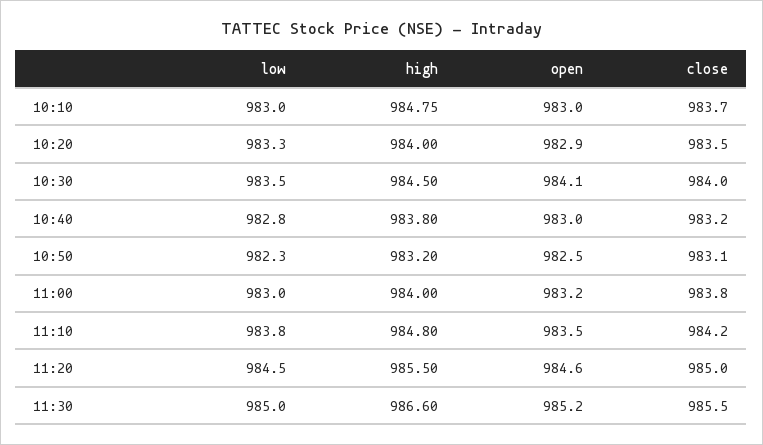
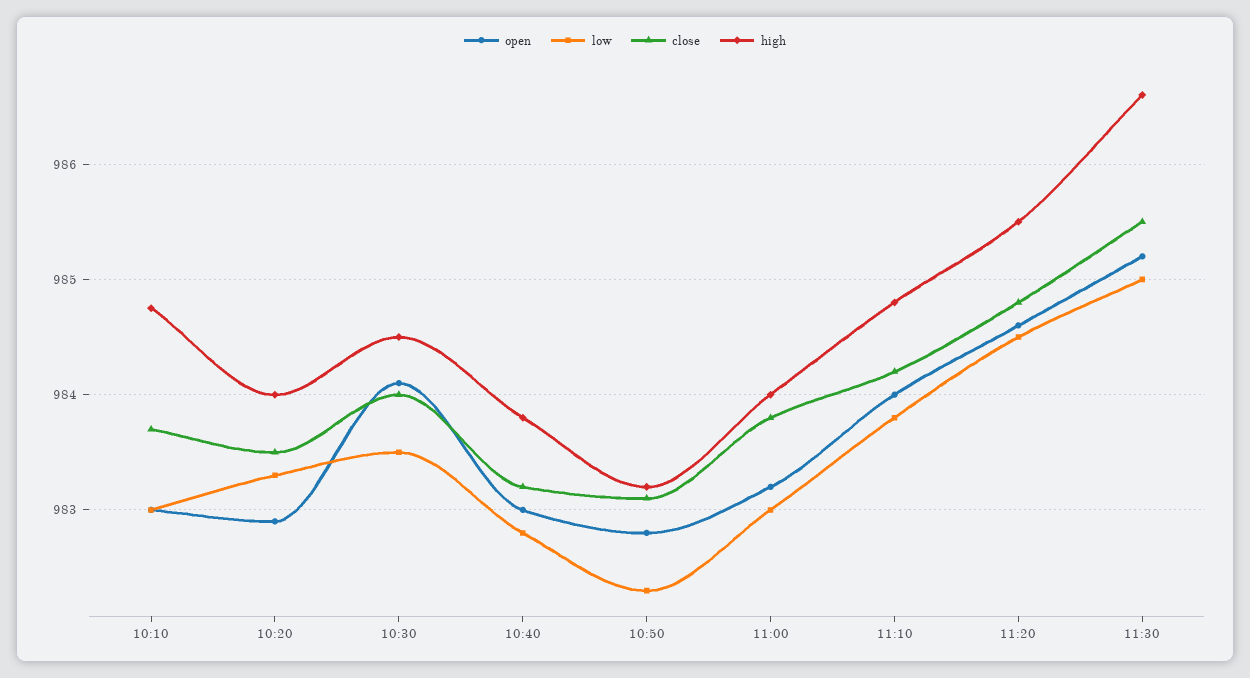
open, 10:50: 982.5 -> 982.8
open, 11:10: 983.5 -> 984
close, 11:20: 985 -> 984.8

